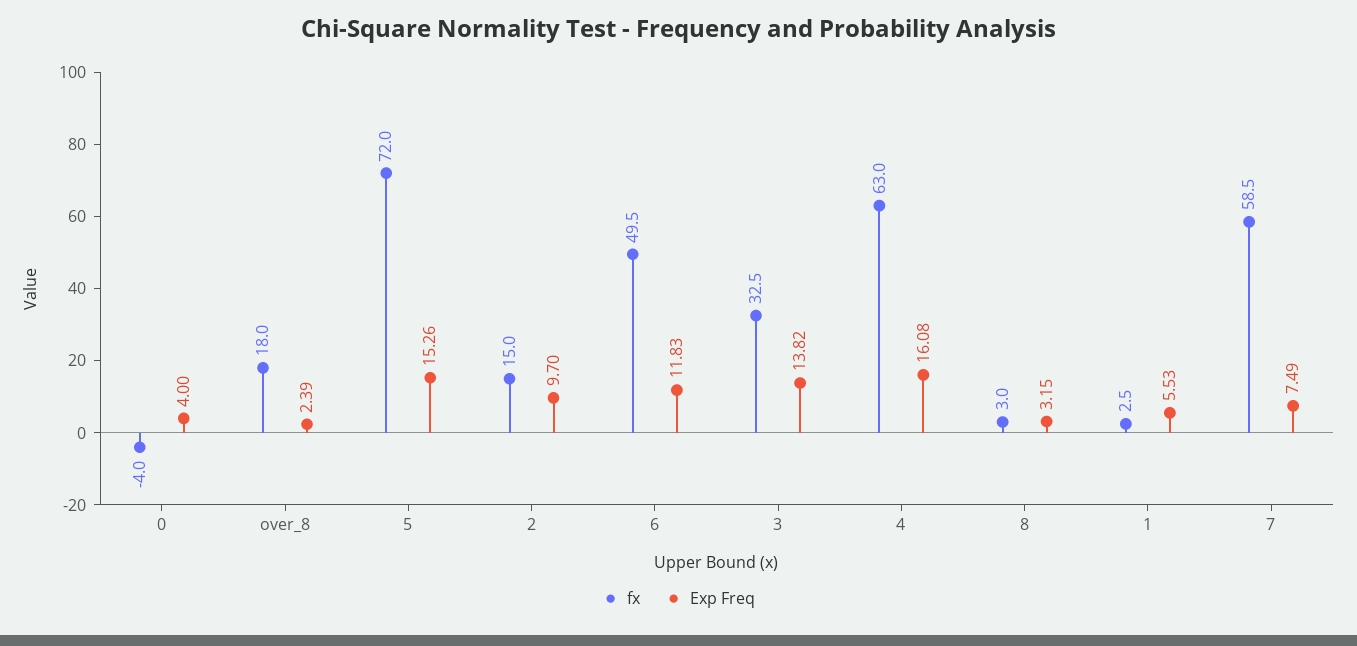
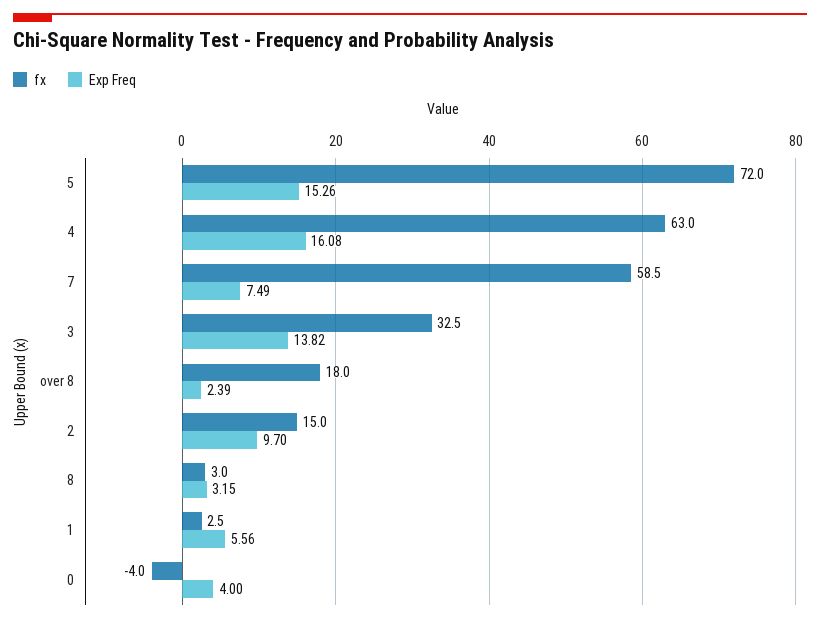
fx, 6: 49.5 -> none
Exp Freq, 6: 11.83 -> none
Exp Freq, 1: 5.53 -> 5.56

